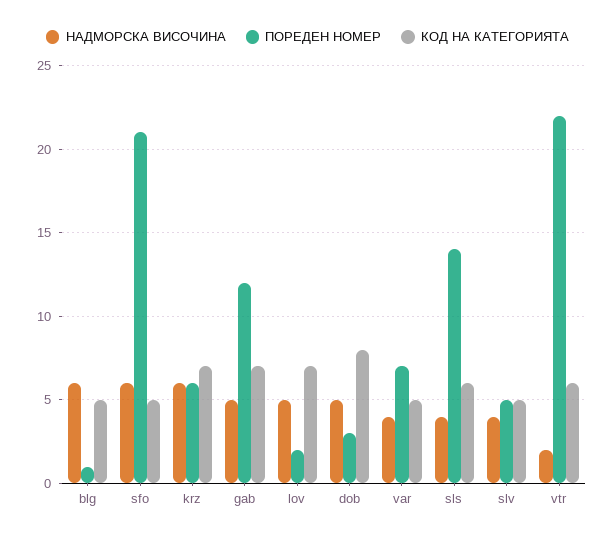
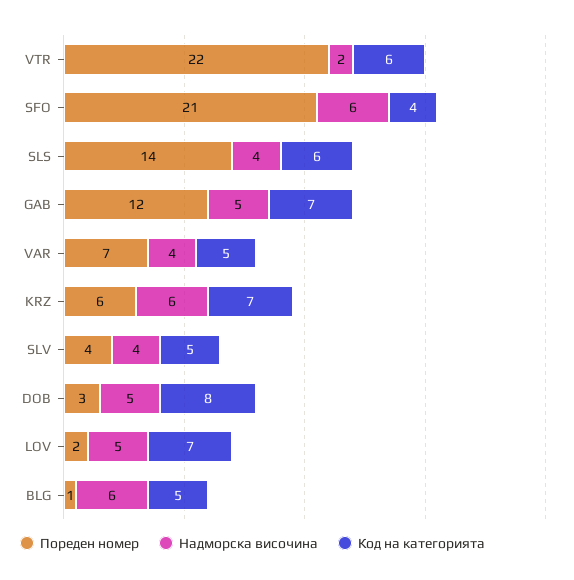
КОД НА КАТЕГОРИЯТА, sfo: 5 -> 4
ПОРЕДЕН НОМЕР, slv: 5 -> 4

